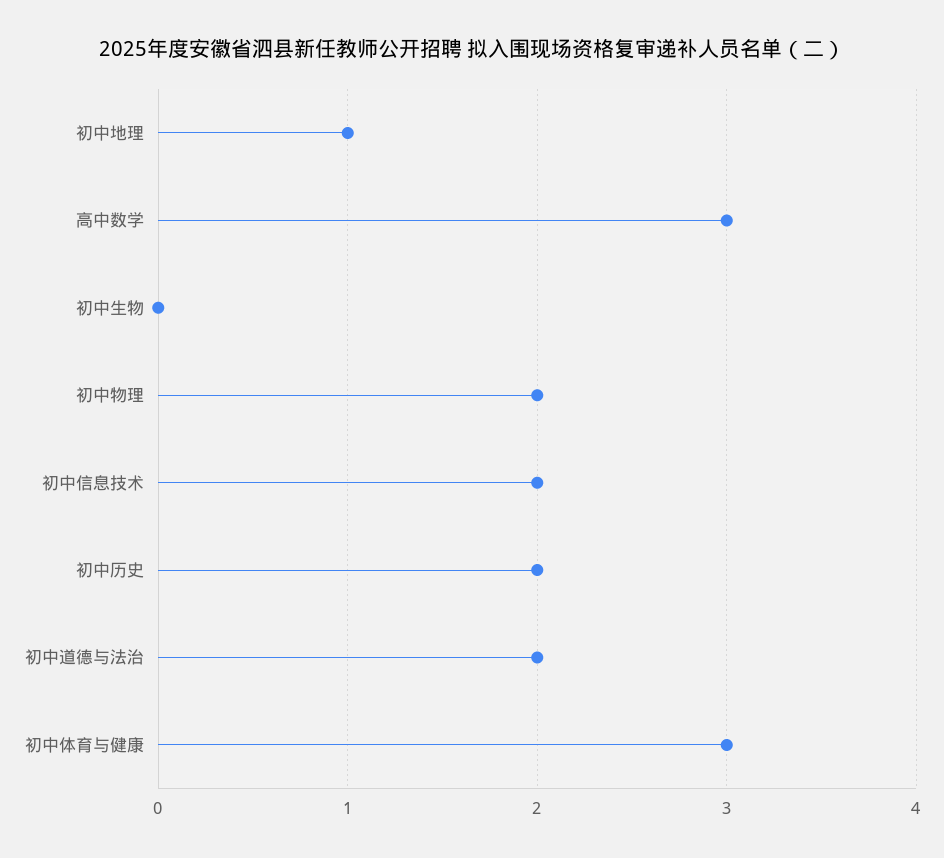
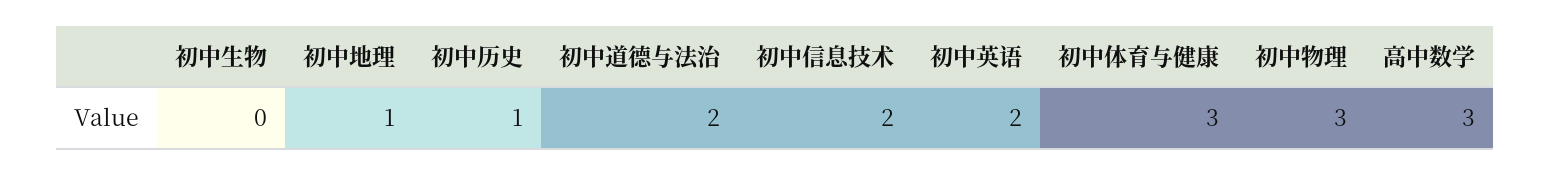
初中物理: 2 -> 3
初中历史: 2 -> 1
初中英语: none -> 2

